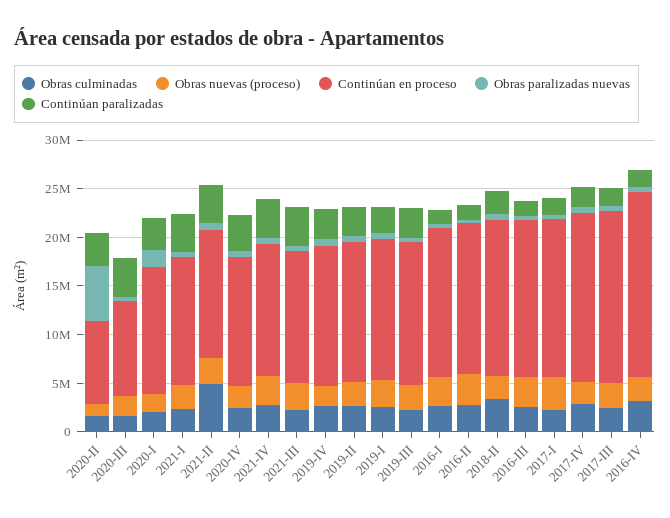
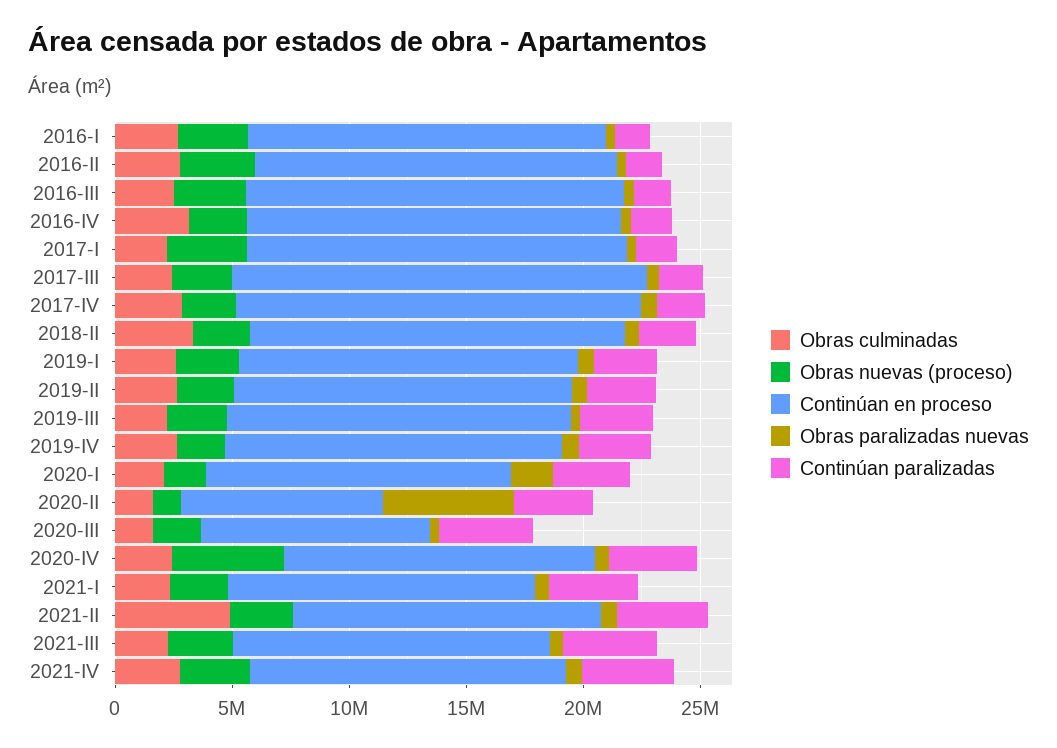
Obras nuevas (proceso), 2020-IV: 2000000 -> 5000000
Continúan en proceso, 2016-IV: 19000000 -> 16000000

